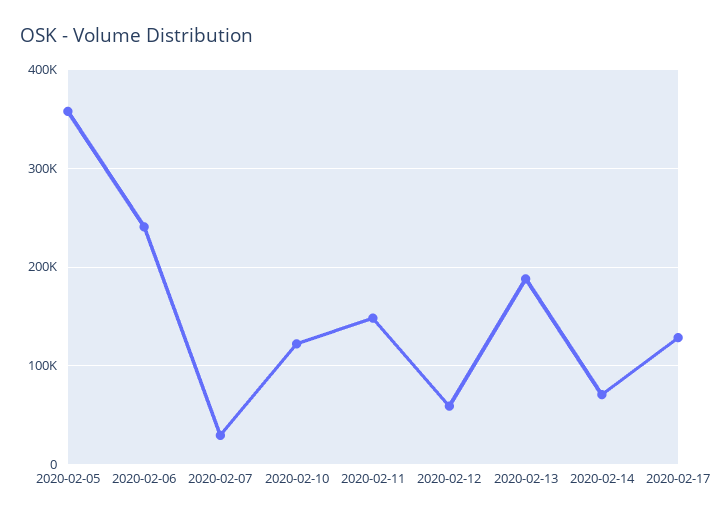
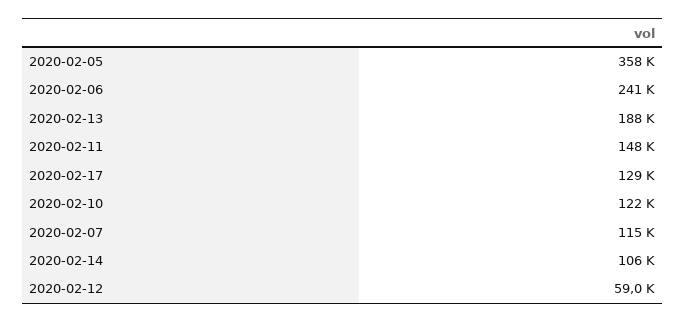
2020-02-07: 30000 -> 115000
2020-02-14: 70000 -> 106000

